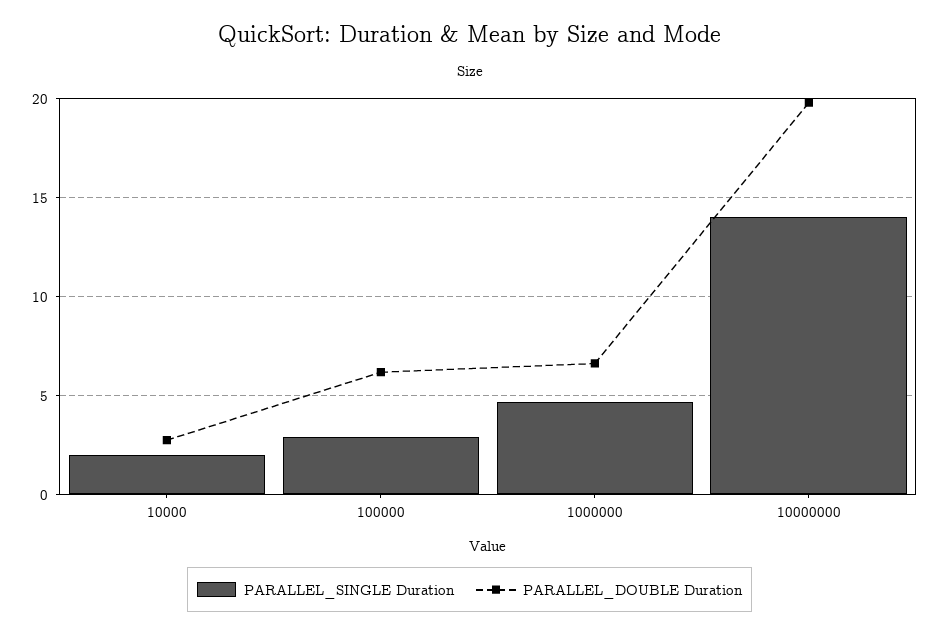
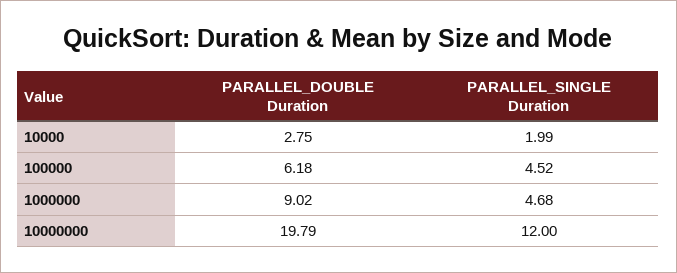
PARALLEL_SINGLE Duration, 100000: 3 -> 4.52
PARALLEL_DOUBLE Duration, 1000000: 6.5 -> 9.02
PARALLEL_SINGLE Duration, 10000000: 14 -> 12

